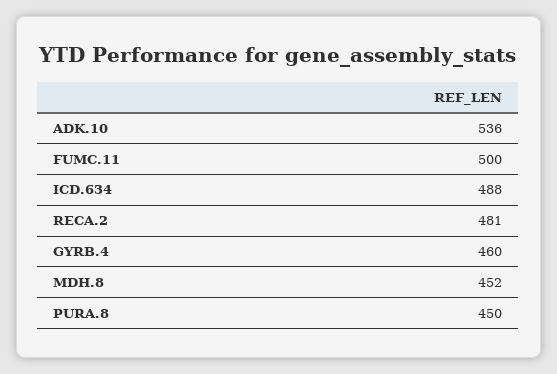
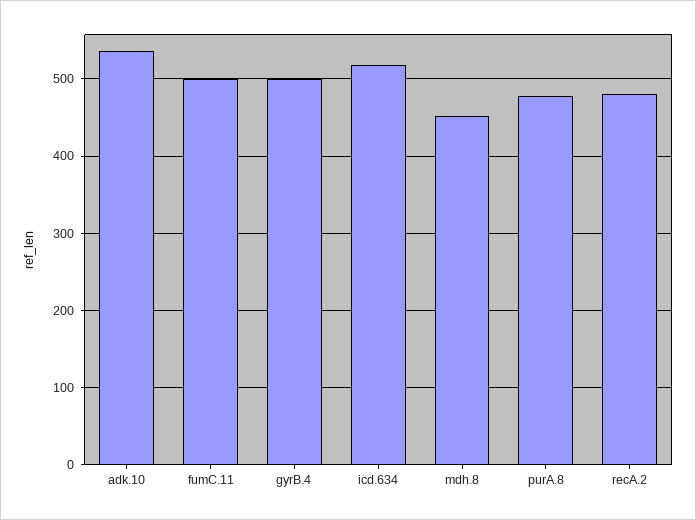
ICD.634: 488 -> 520
GYRB.4: 460 -> 500
PURA.8: 450 -> 480

